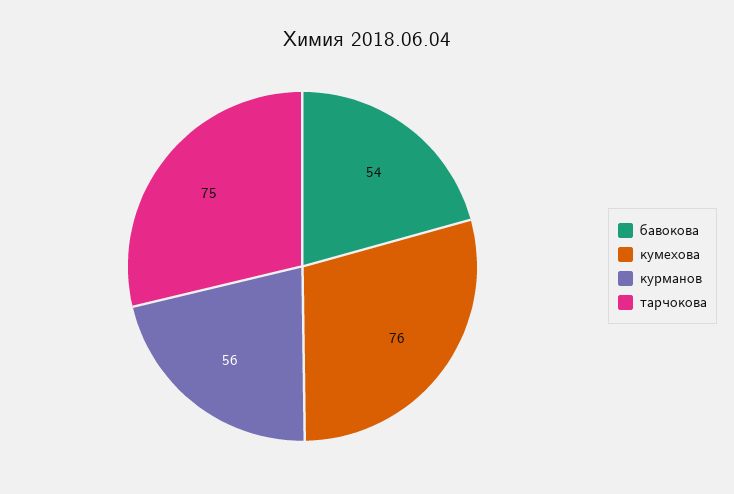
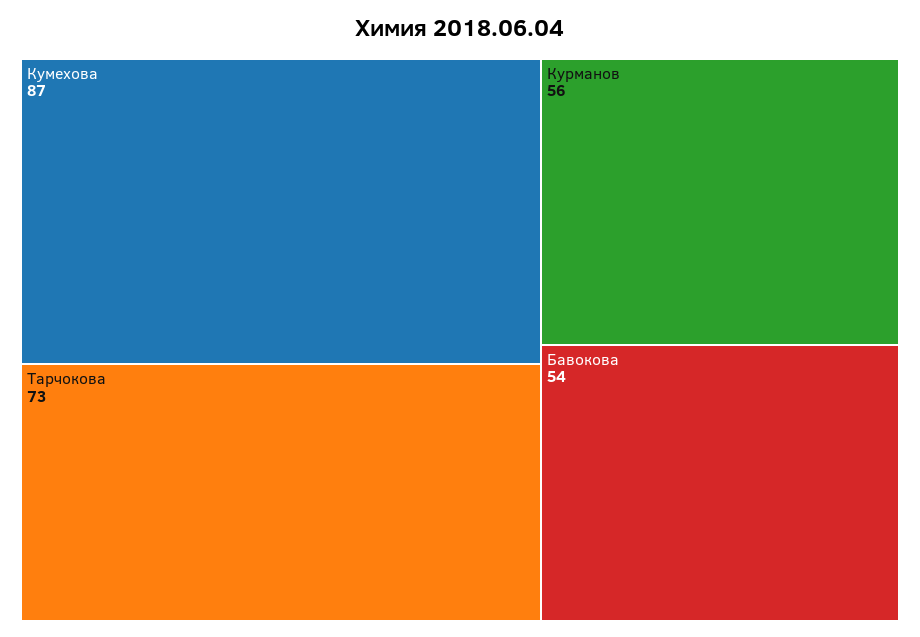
кумехова: 76 -> 87
тарчокова: 75 -> 73

